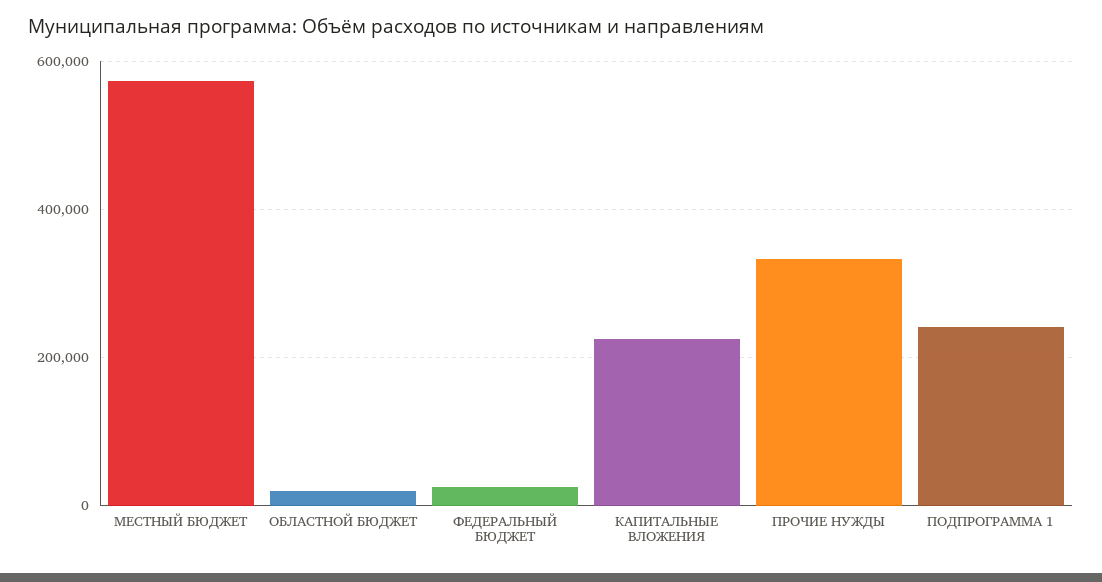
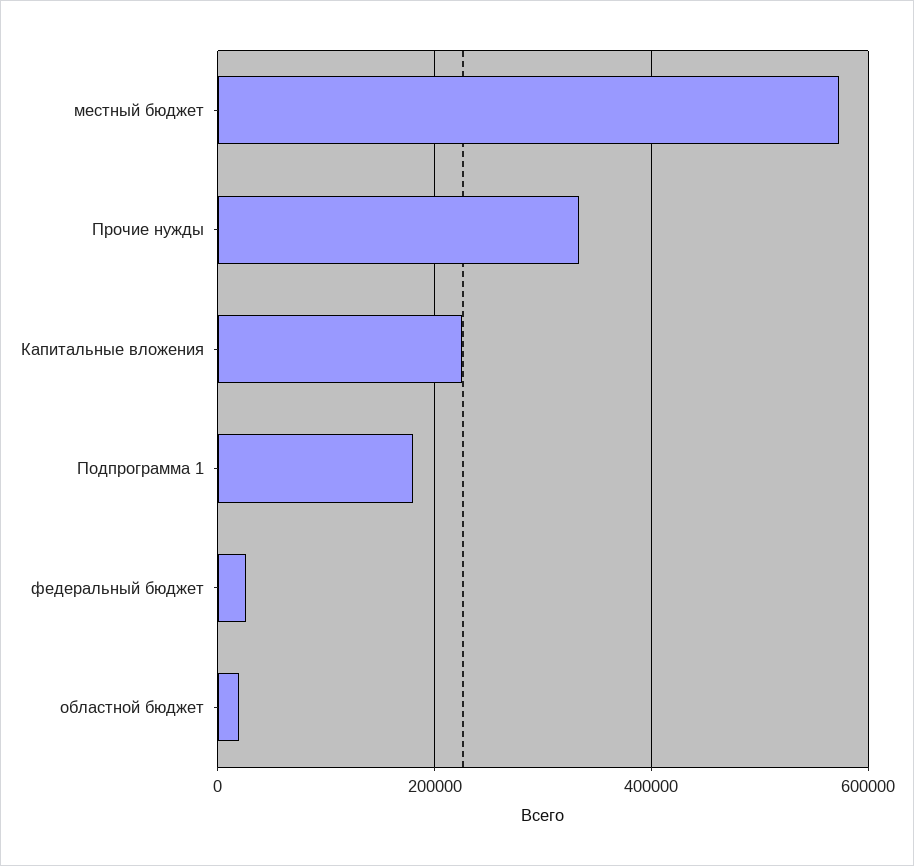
ПОДПРОГРАММА 1: 240000 -> 180000

